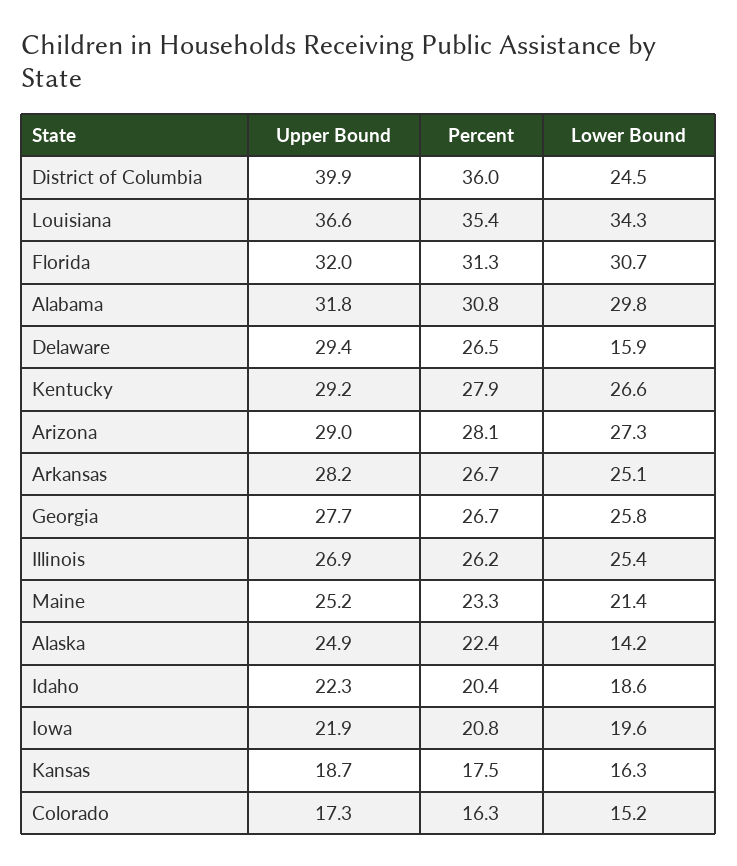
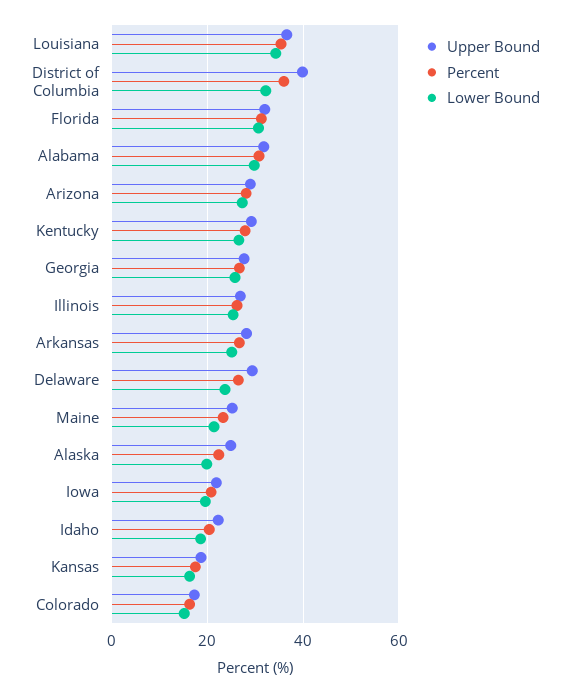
Lower Bound, District of Columbia: 24.5 -> 32
Lower Bound, Delaware: 15.9 -> 24
Lower Bound, Alaska: 14.2 -> 20

